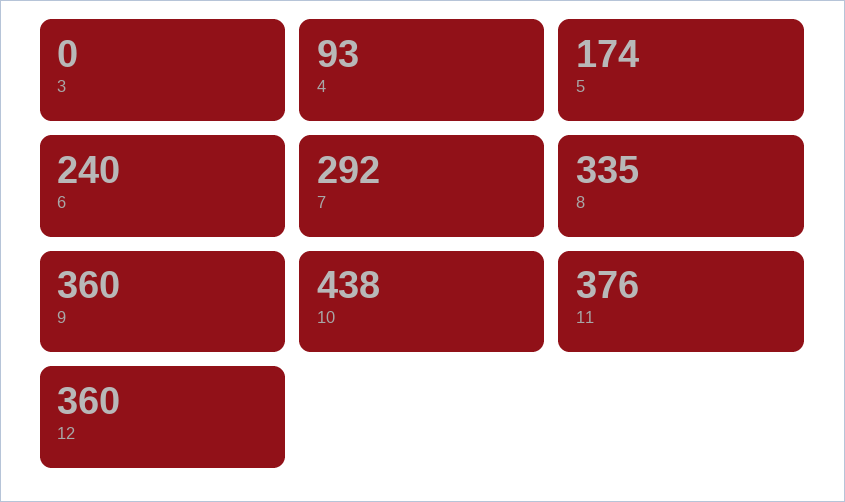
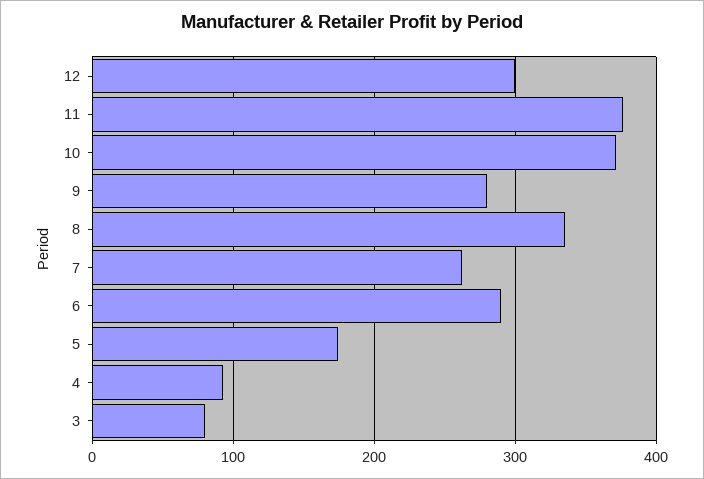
3: 0 -> 80
6: 240 -> 290
7: 292 -> 260
9: 360 -> 280
10: 438 -> 370
12: 360 -> 300

